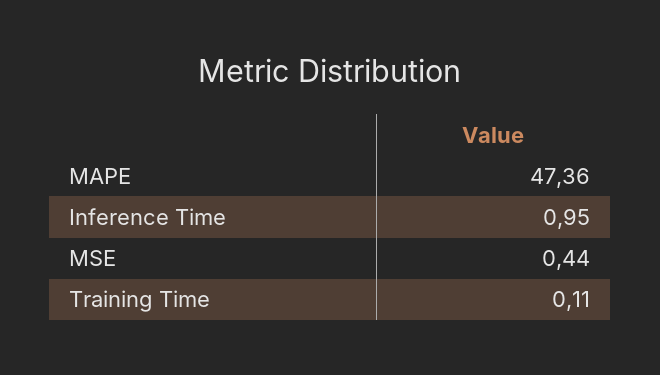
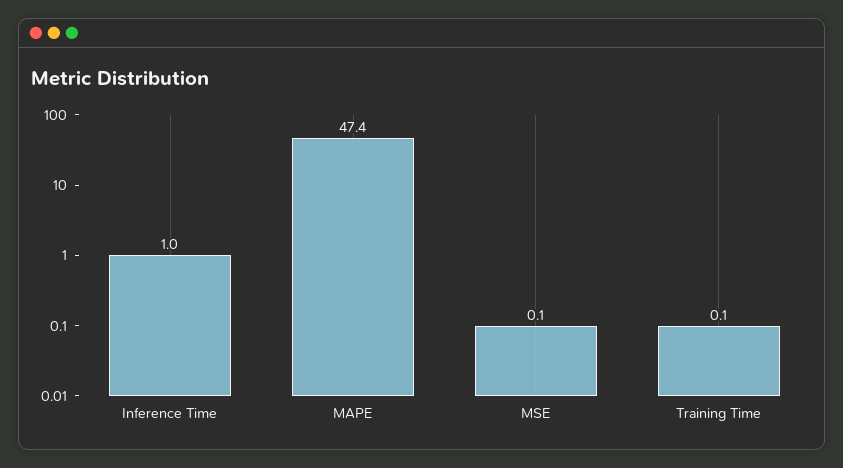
MSE: 0.44 -> 0.1

